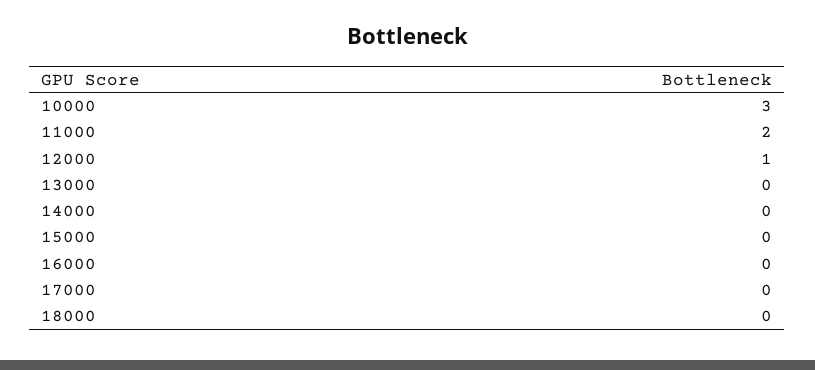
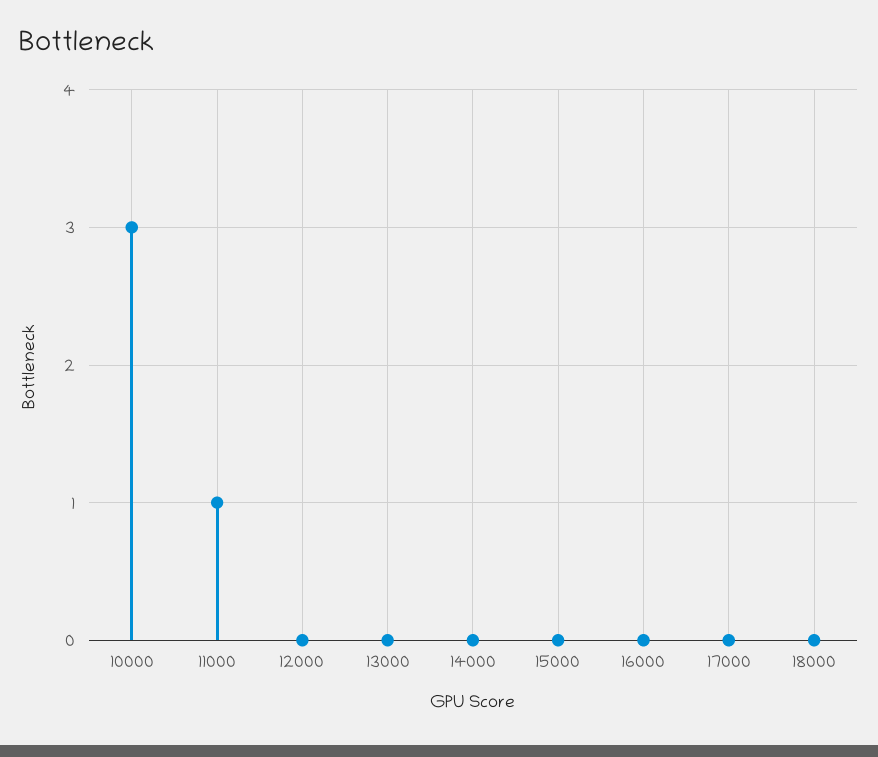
11000: 2 -> 1
12000: 1 -> 0

